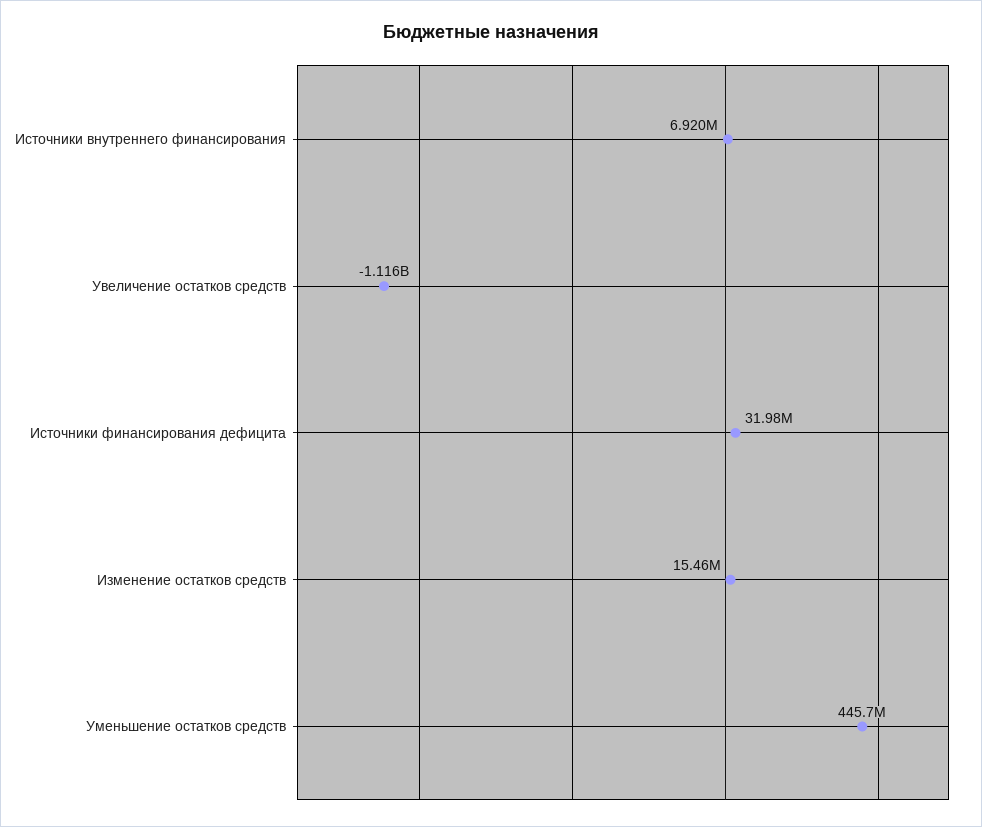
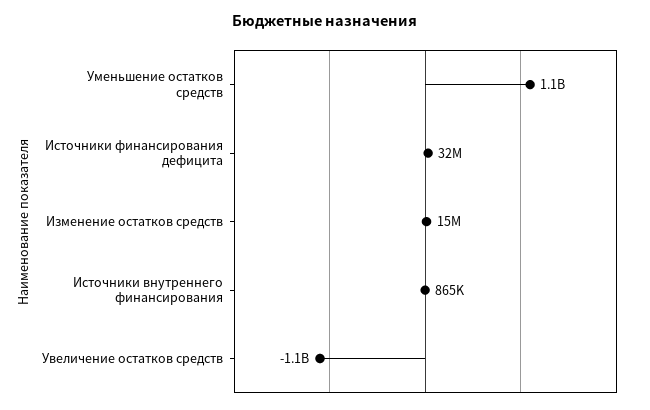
Источники внутреннего финансирования: 6920000 -> 865000
Уменьшение остатков средств: 445700000 -> 1100000000

